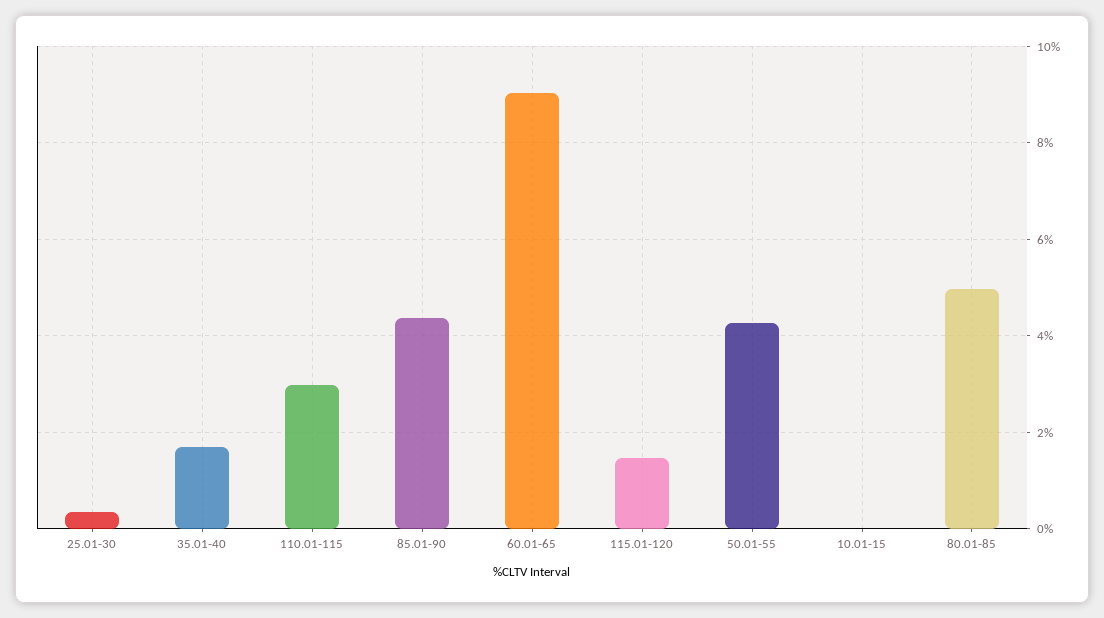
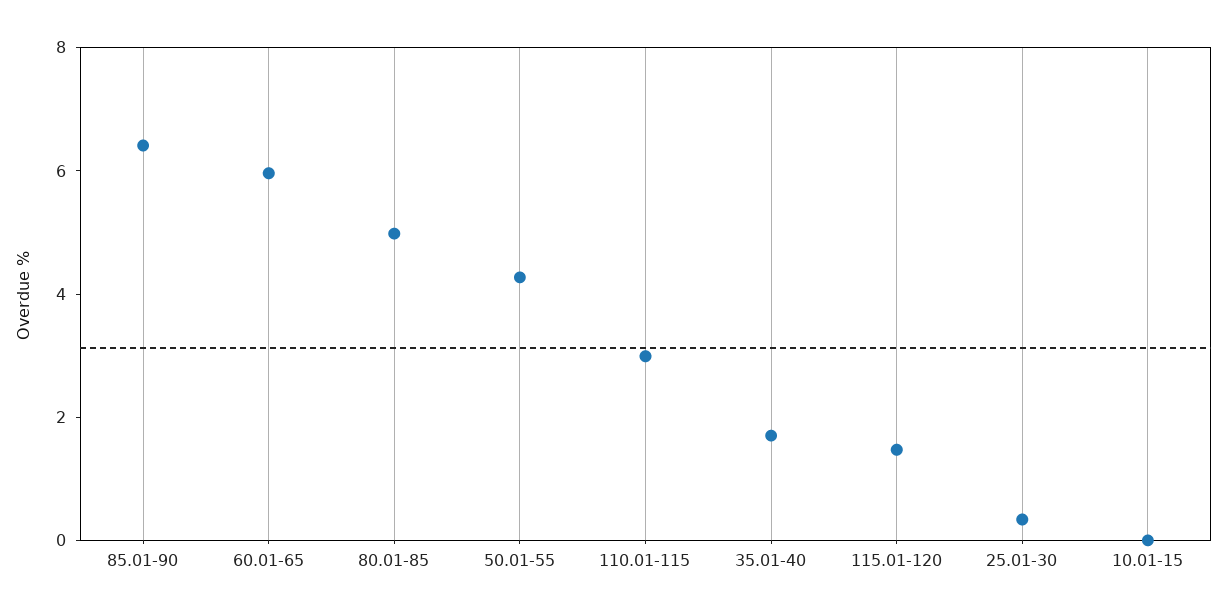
85.01-90: 4.4 -> 6.5
60.01-65: 9 -> 6

